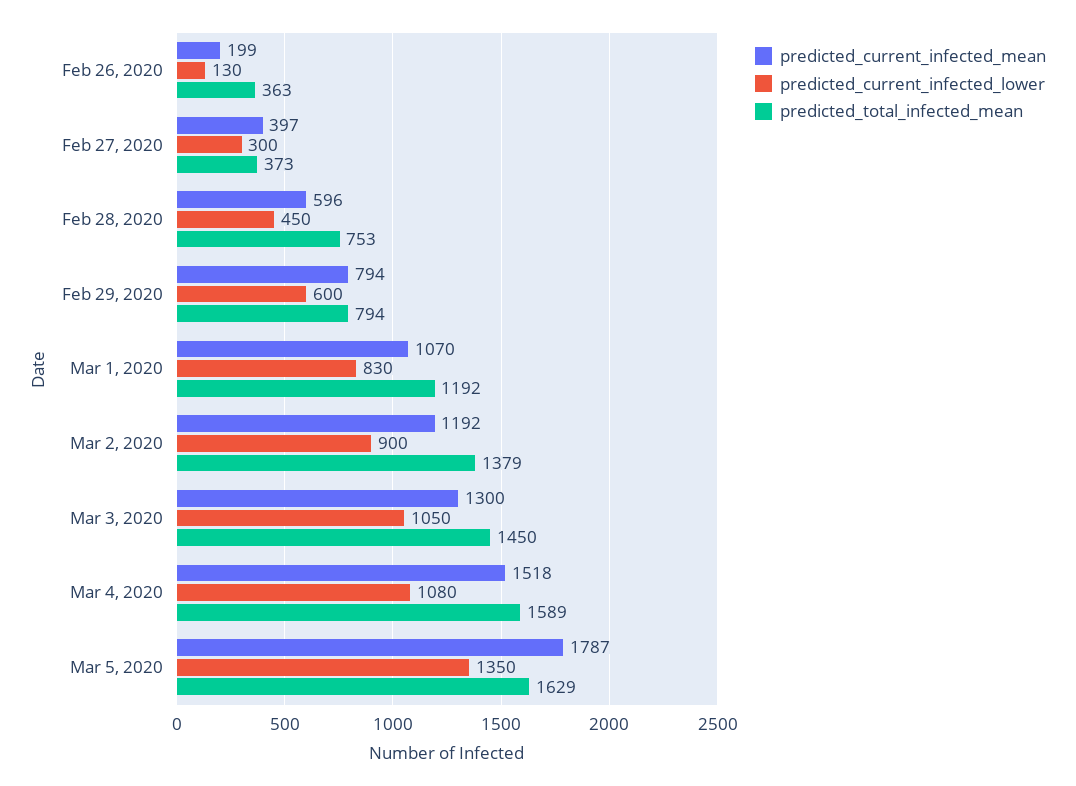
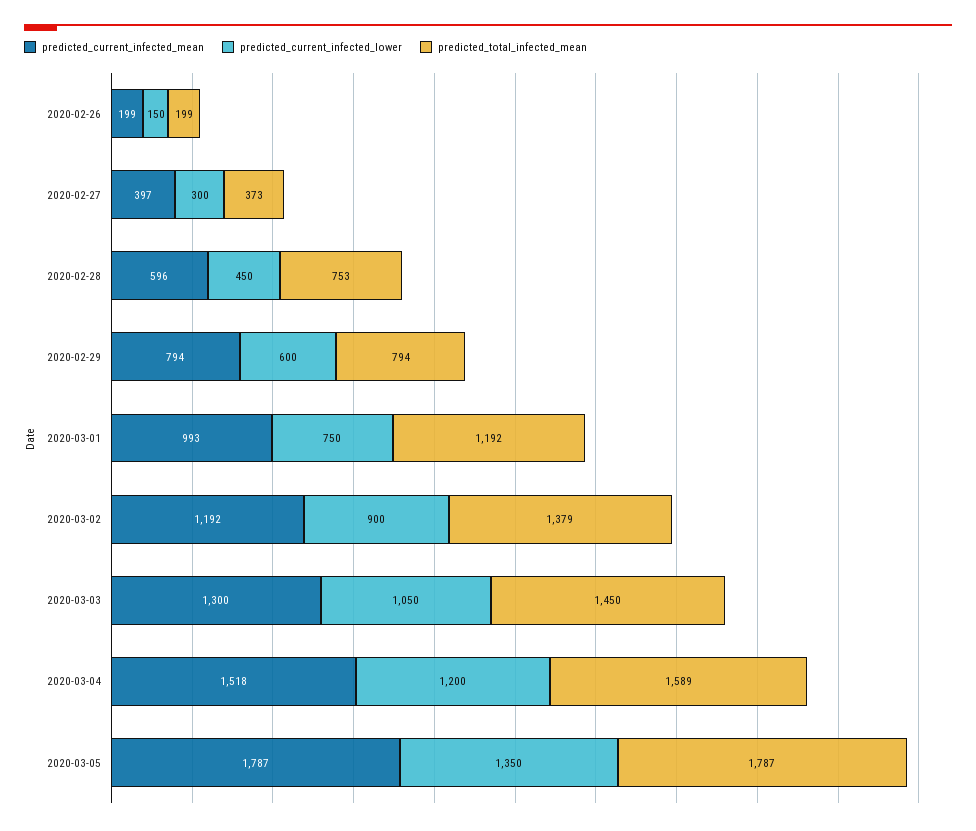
predicted_current_infected_lower, Feb 26, 2020: 130 -> 150
predicted_total_infected_mean, Feb 26, 2020: 363 -> 199
predicted_current_infected_mean, Mar 1, 2020: 1070 -> 993
predicted_current_infected_lower, Mar 1, 2020: 830 -> 750
predicted_current_infected_lower, Mar 4, 2020: 1080 -> 1200
predicted_total_infected_mean, Mar 5, 2020: 1629 -> 1787

